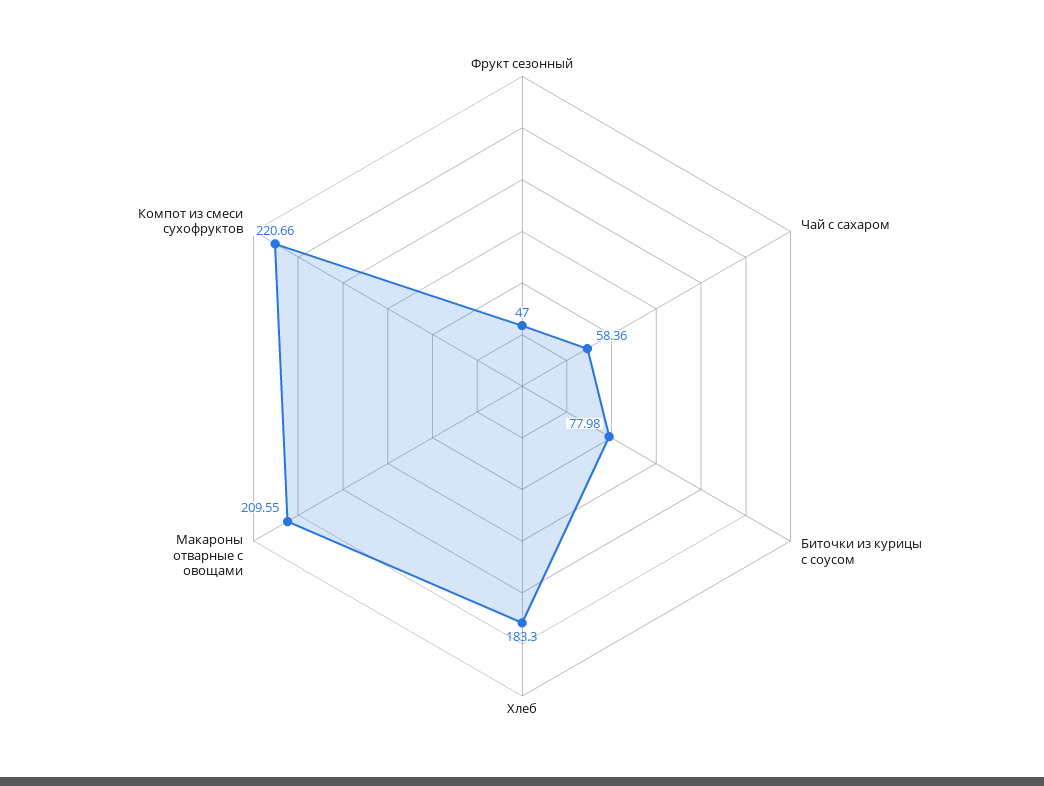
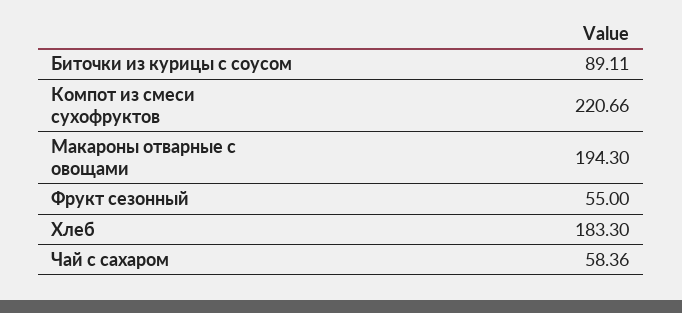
Фрукт сезонный: 47 -> 55
Биточки из курицы с соусом: 77.98 -> 89.11
Макароны отварные с овощами: 209.55 -> 194.3

